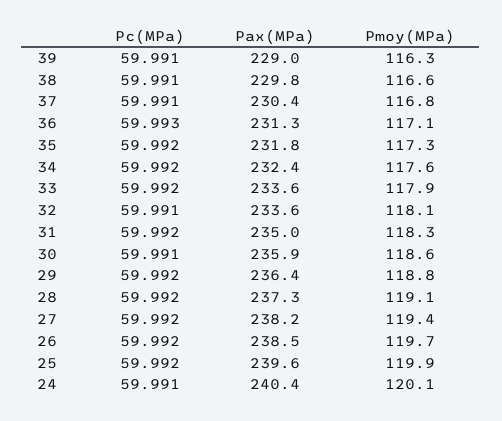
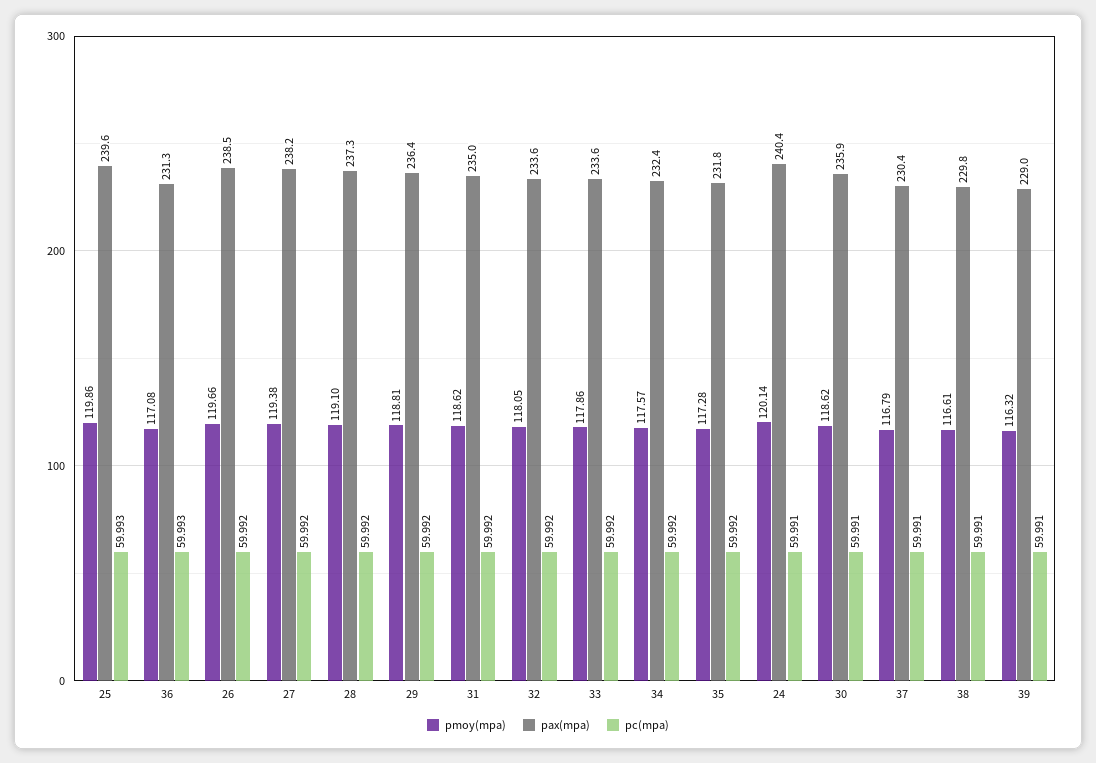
Pc(MPa), 32: 59.991 -> 59.992
Pmoy(MPa), 31: 118.3 -> 118.62
Pc(MPa), 25: 59.992 -> 59.993

